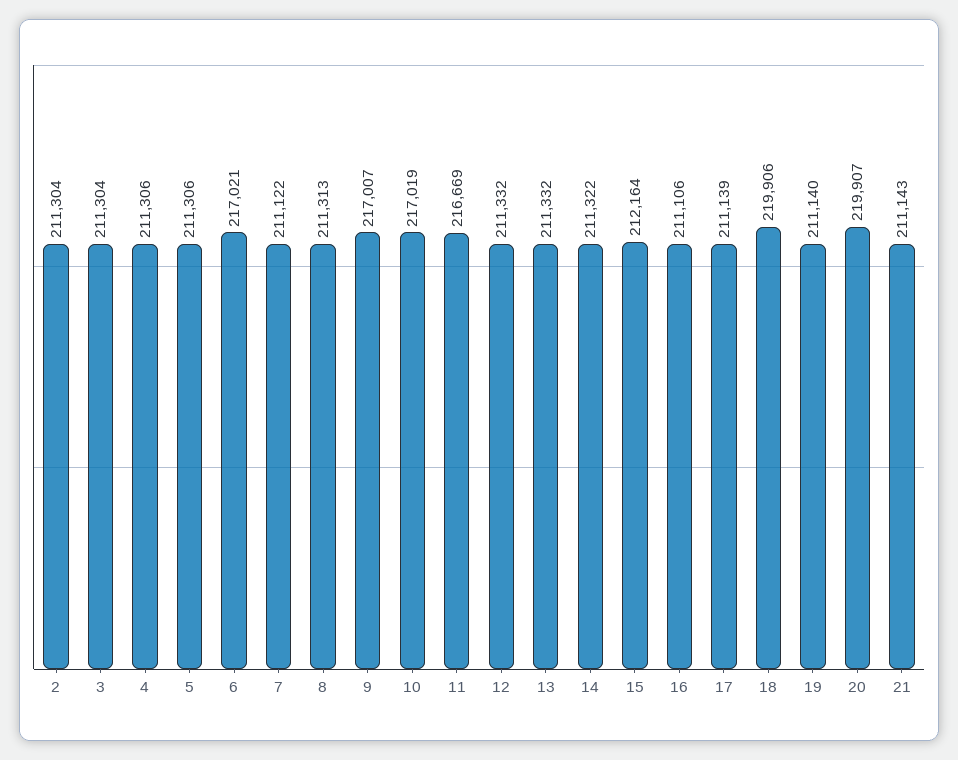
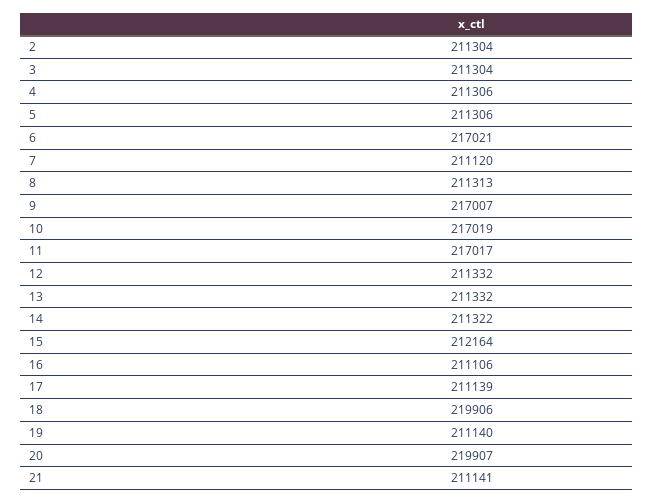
7: 211122 -> 211120
11: 216669 -> 217017
21: 211143 -> 211141

